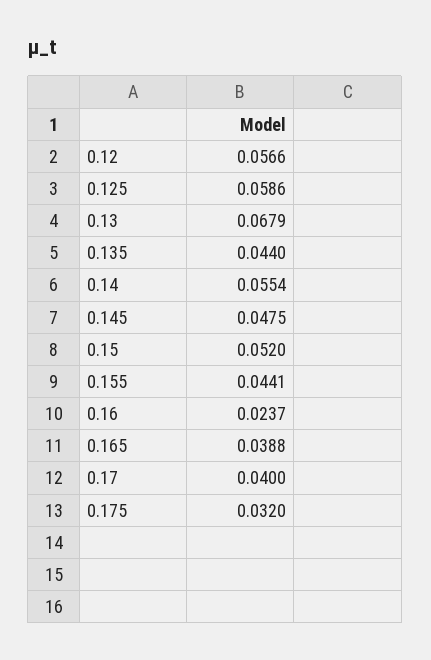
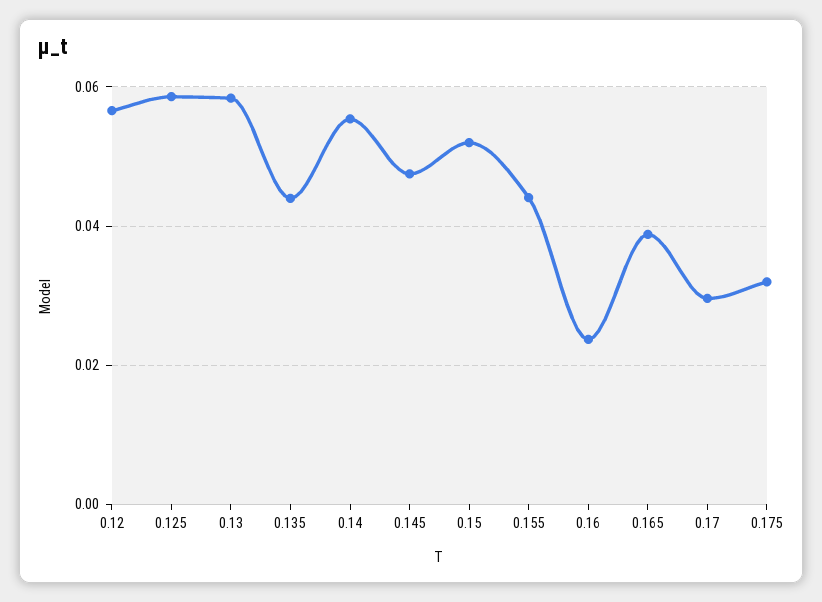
0.13: 0.0679 -> 0.058
0.17: 0.04 -> 0.03

